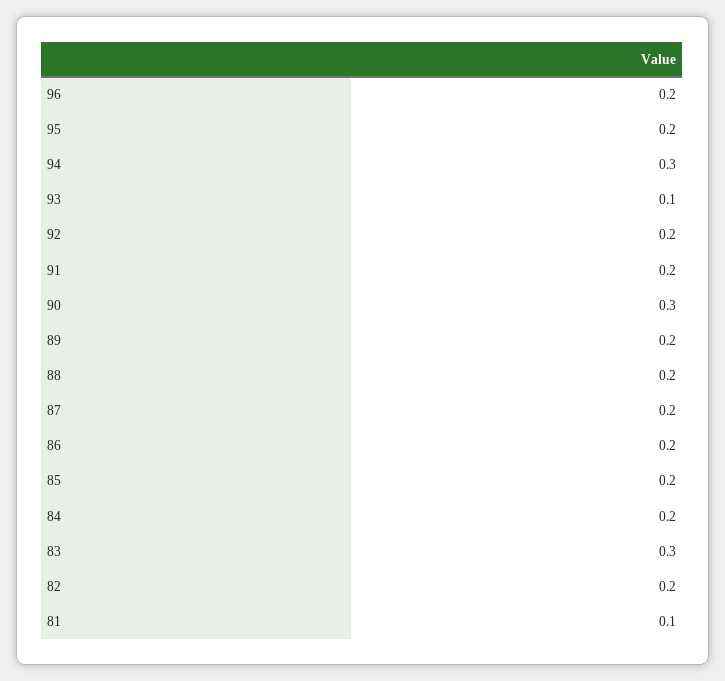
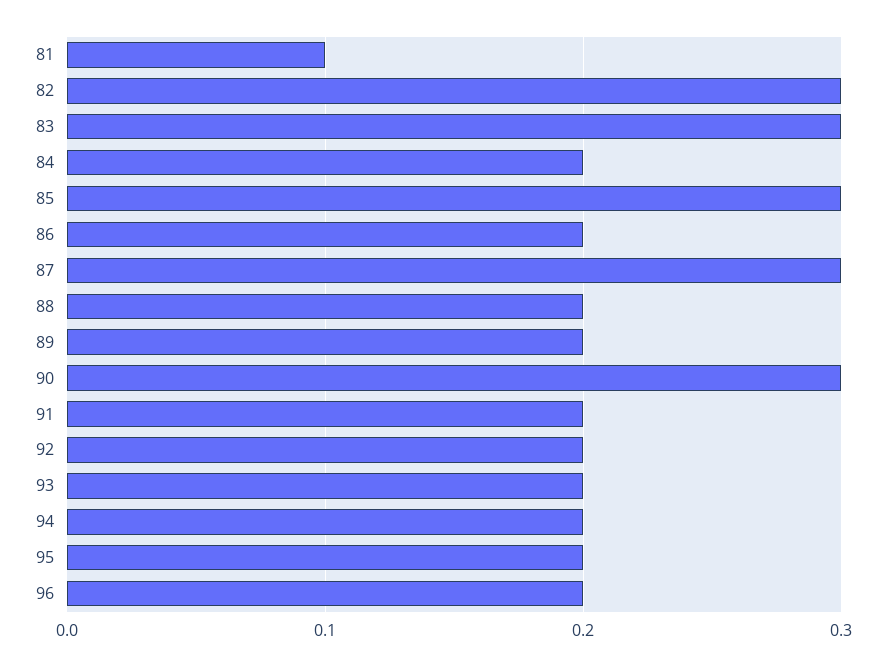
94: 0.3 -> 0.2
93: 0.1 -> 0.2
87: 0.2 -> 0.3
85: 0.2 -> 0.3
82: 0.2 -> 0.3

